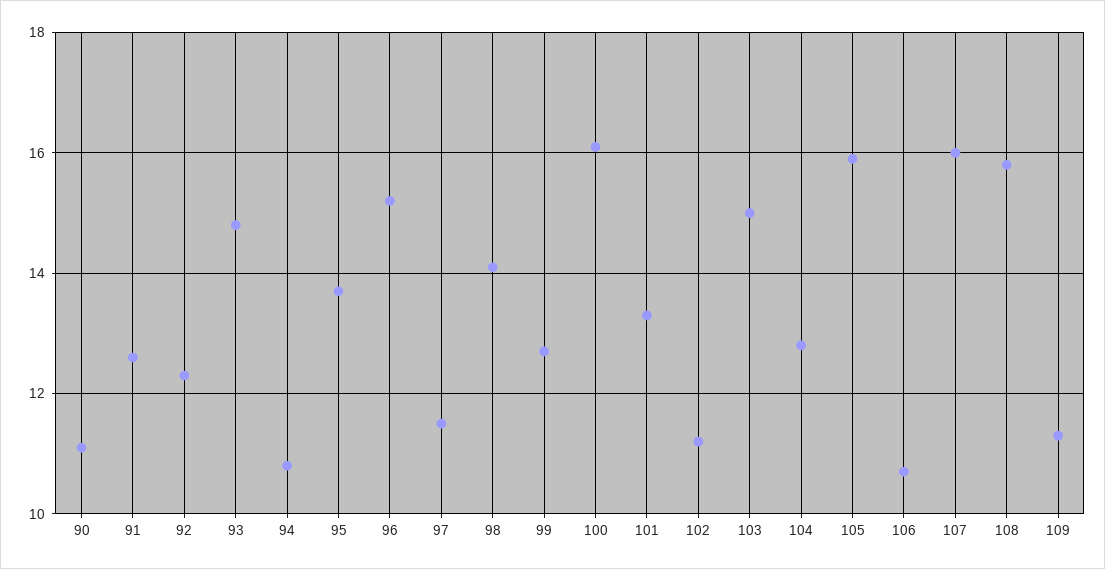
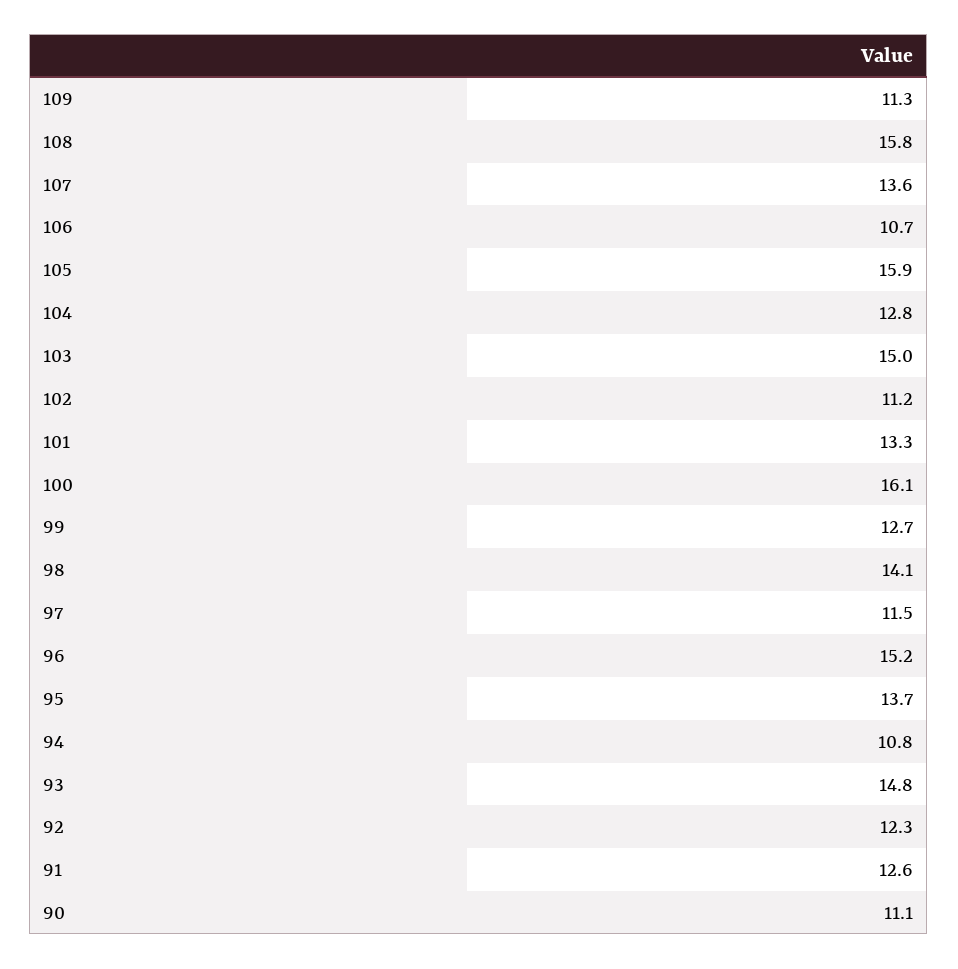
107: 16 -> 13.6

